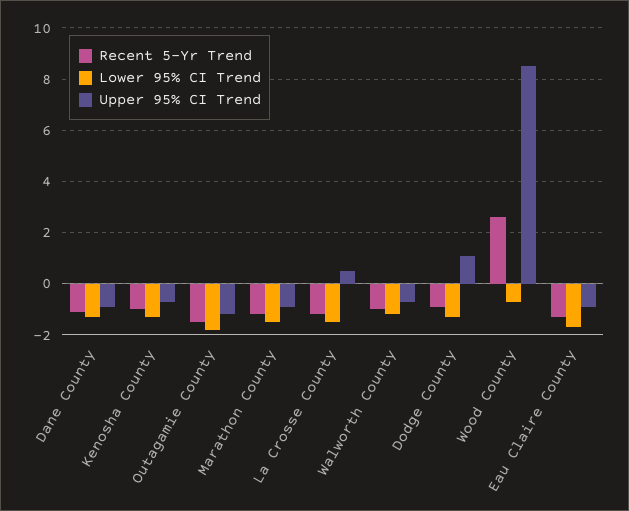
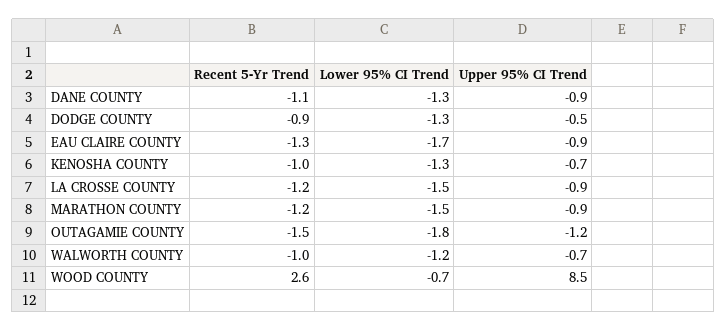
Upper 95% CI Trend, La Crosse County: 0.5 -> -0.9
Upper 95% CI Trend, Dodge County: 1 -> -0.5

